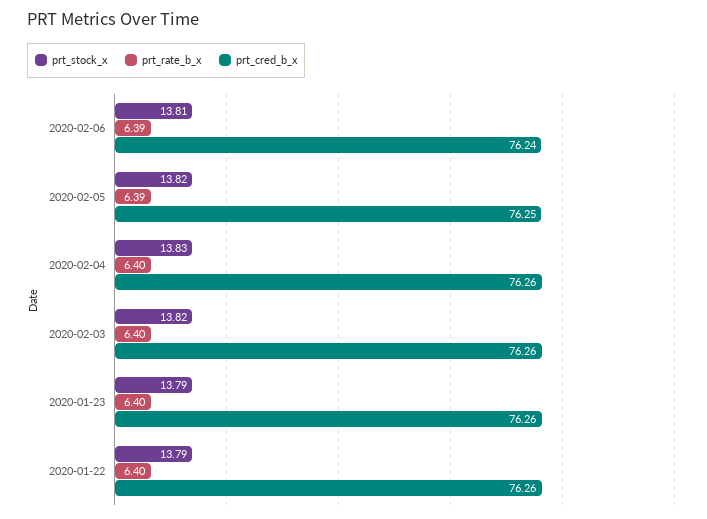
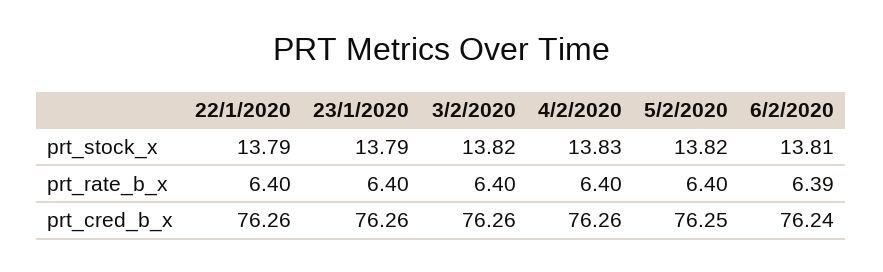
prt_rate_b_x, 2020-02-05: 6.39 -> 6.4

